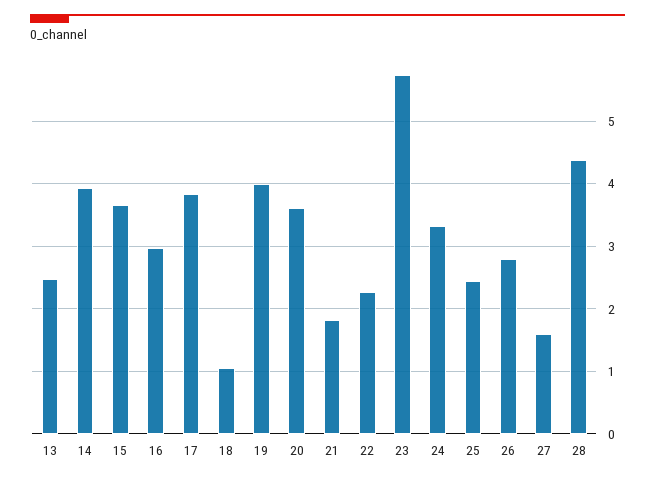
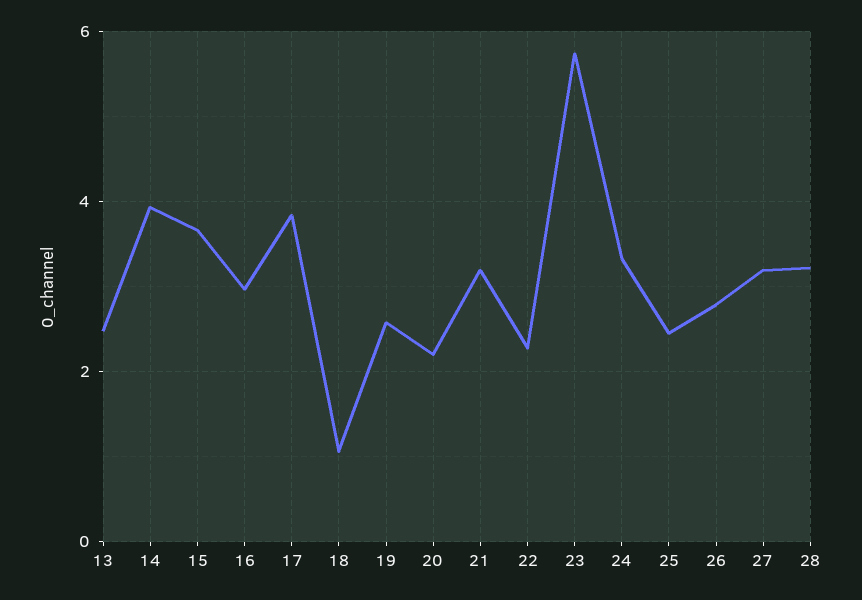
19: 4 -> 2.6
20: 3.6 -> 2.2
21: 1.8 -> 3.2
27: 1.6 -> 3.2
28: 4.4 -> 3.2

